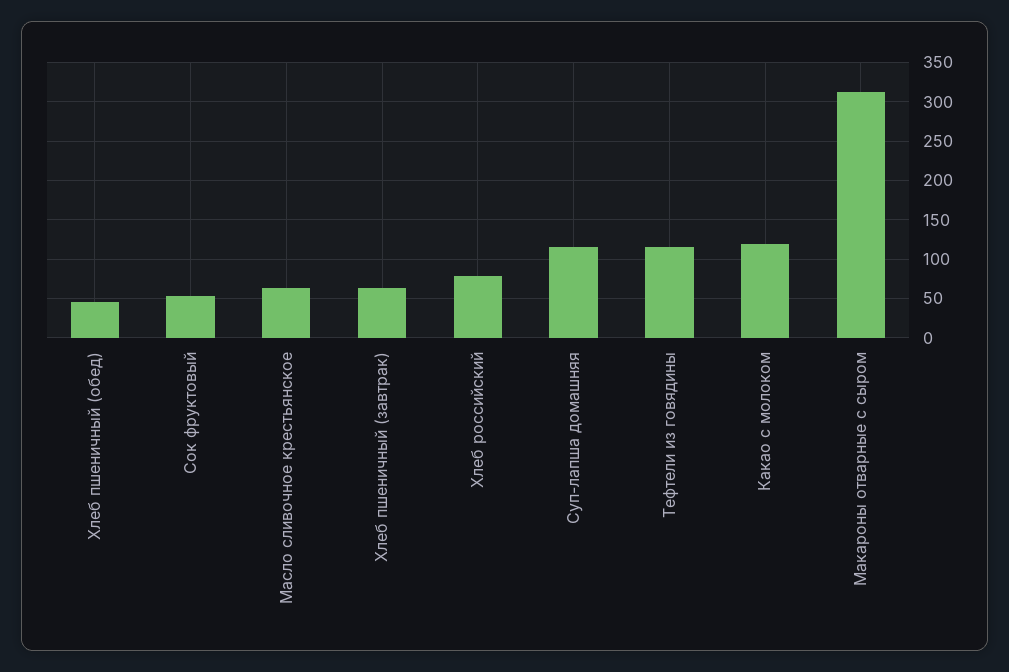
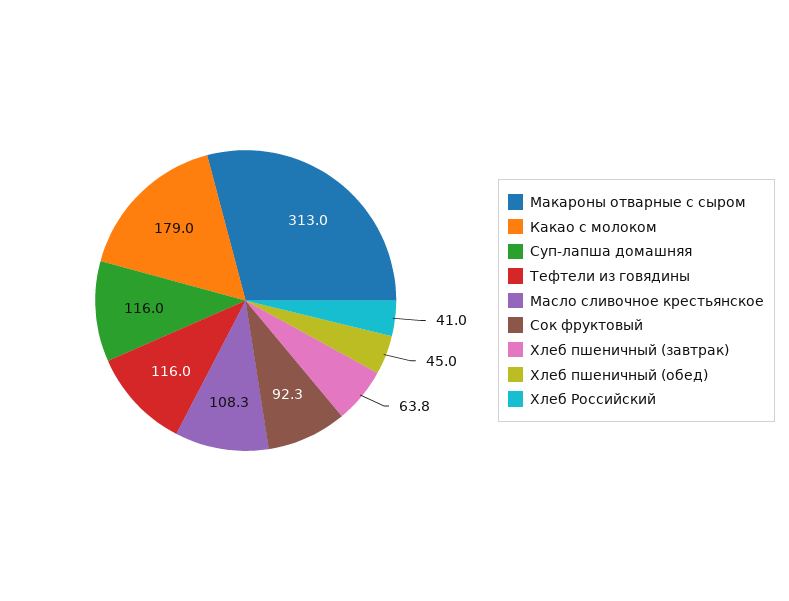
Сок фруктовый: 50 -> 92.3
Масло сливочное крестьянское: 60 -> 108.3
Хлеб российский: 80 -> 41
Какао с молоком: 120 -> 179

